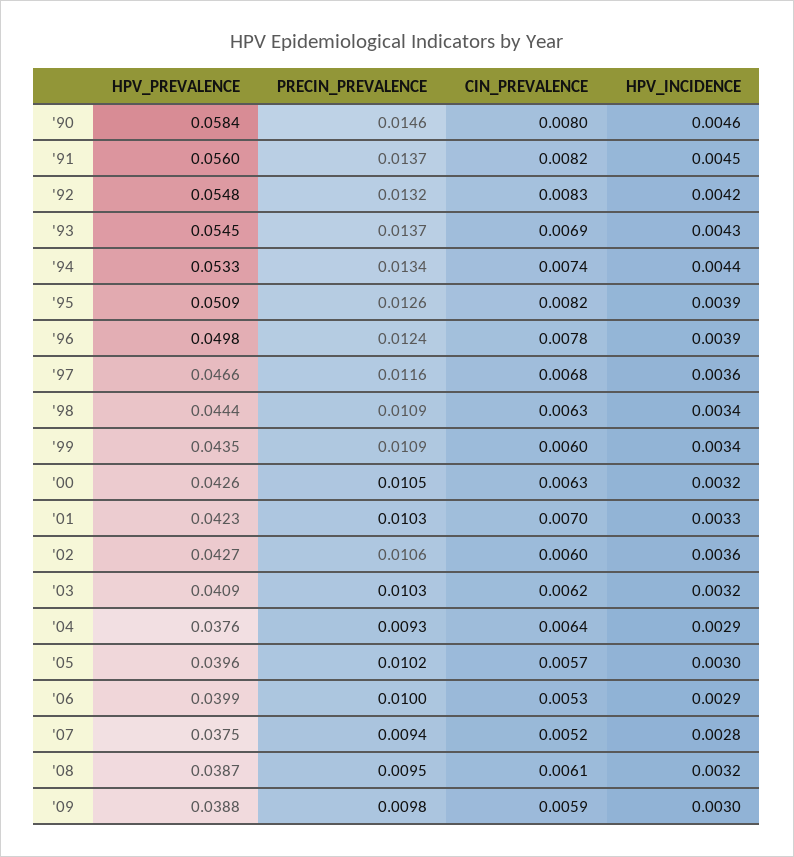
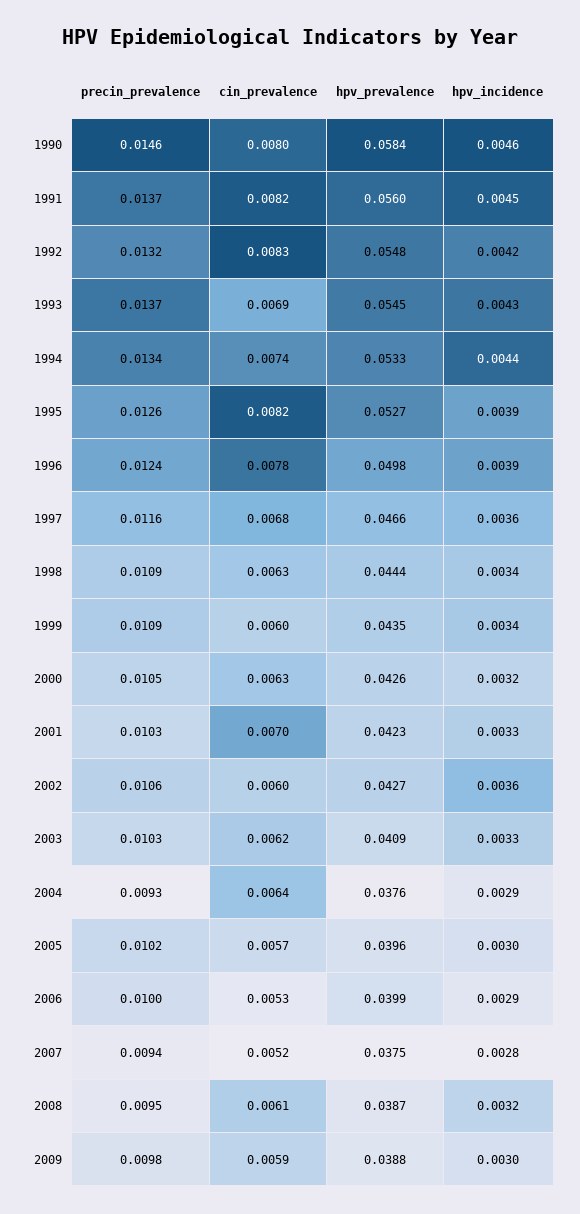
HPV_PREVALENCE, '95: 0.0509 -> 0.0527
HPV_INCIDENCE, '03: 0.0032 -> 0.0033

